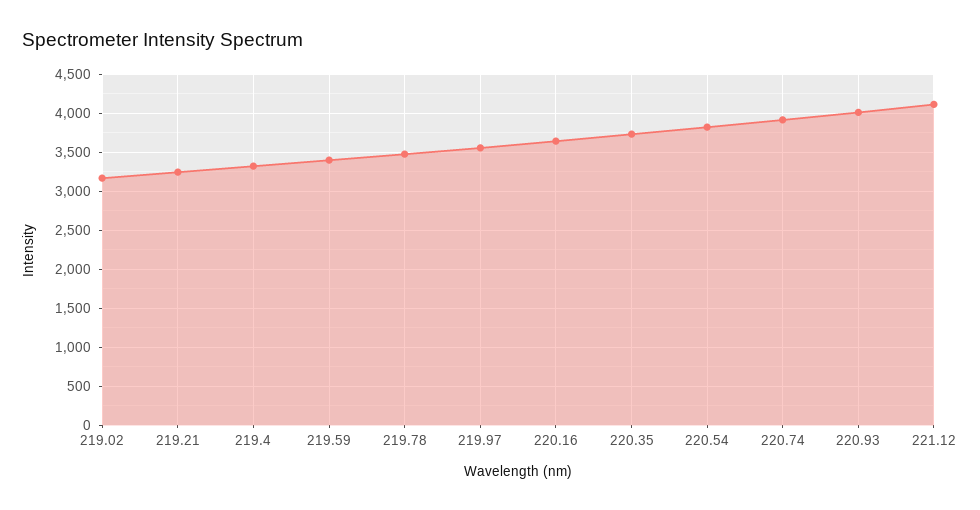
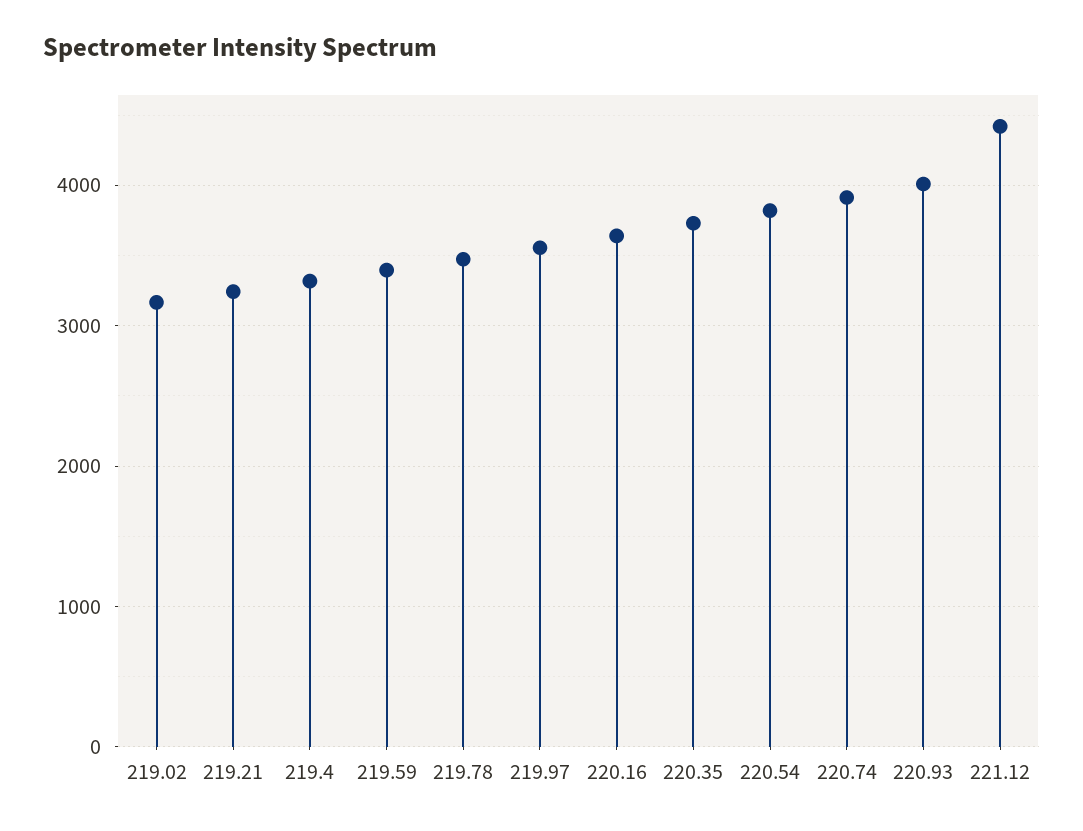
221.12: 4100 -> 4400

